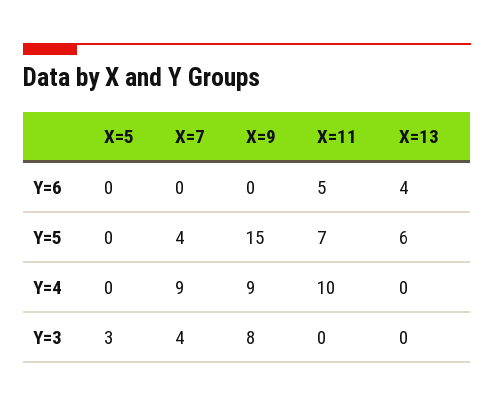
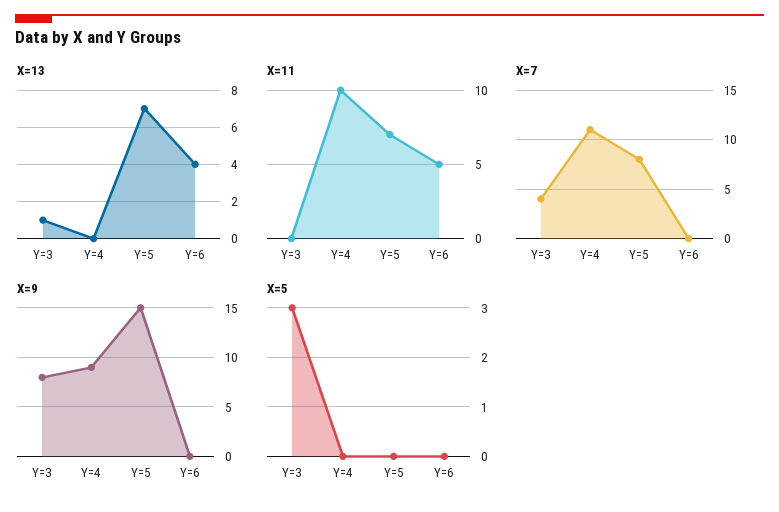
X=7, Y=5: 4 -> 8
X=13, Y=5: 6 -> 7
X=7, Y=4: 9 -> 11
X=13, Y=3: 0 -> 1

